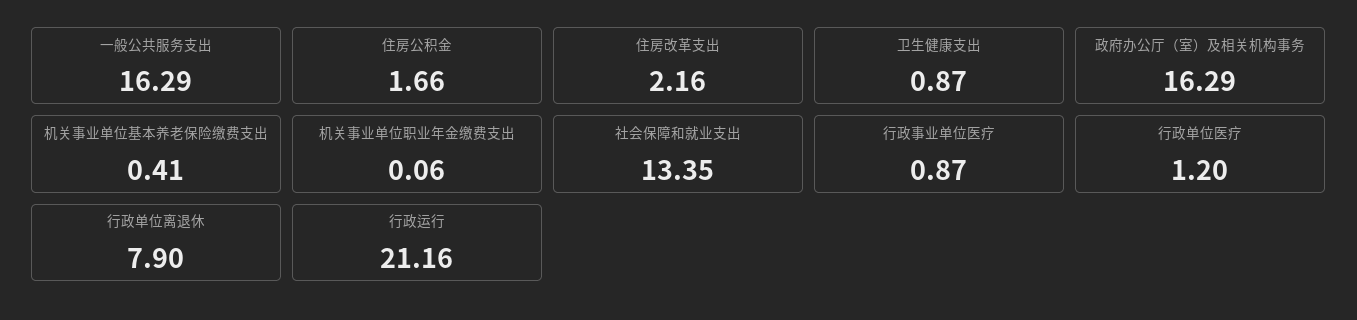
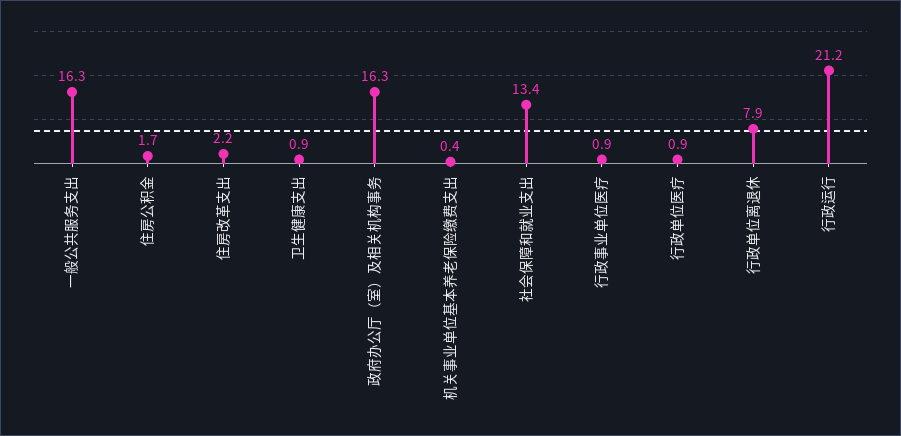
机关事业单位职业年金缴费支出: 0.06 -> none
行政单位医疗: 1.2 -> 0.9

